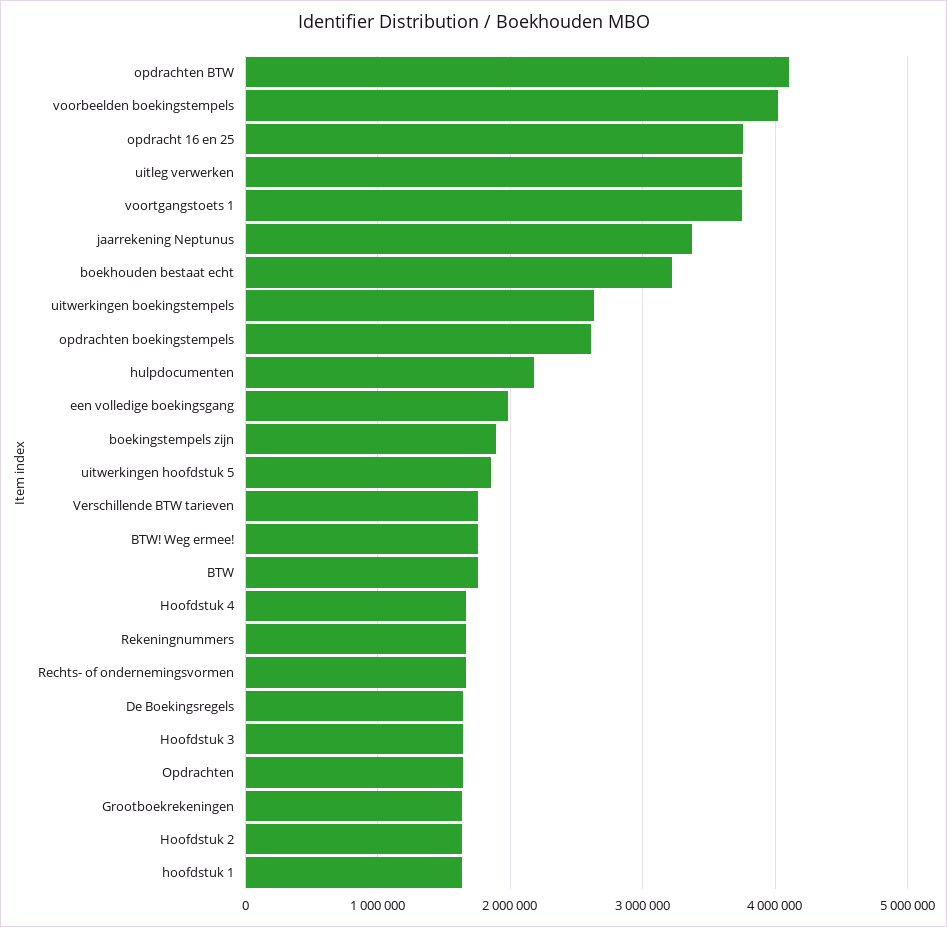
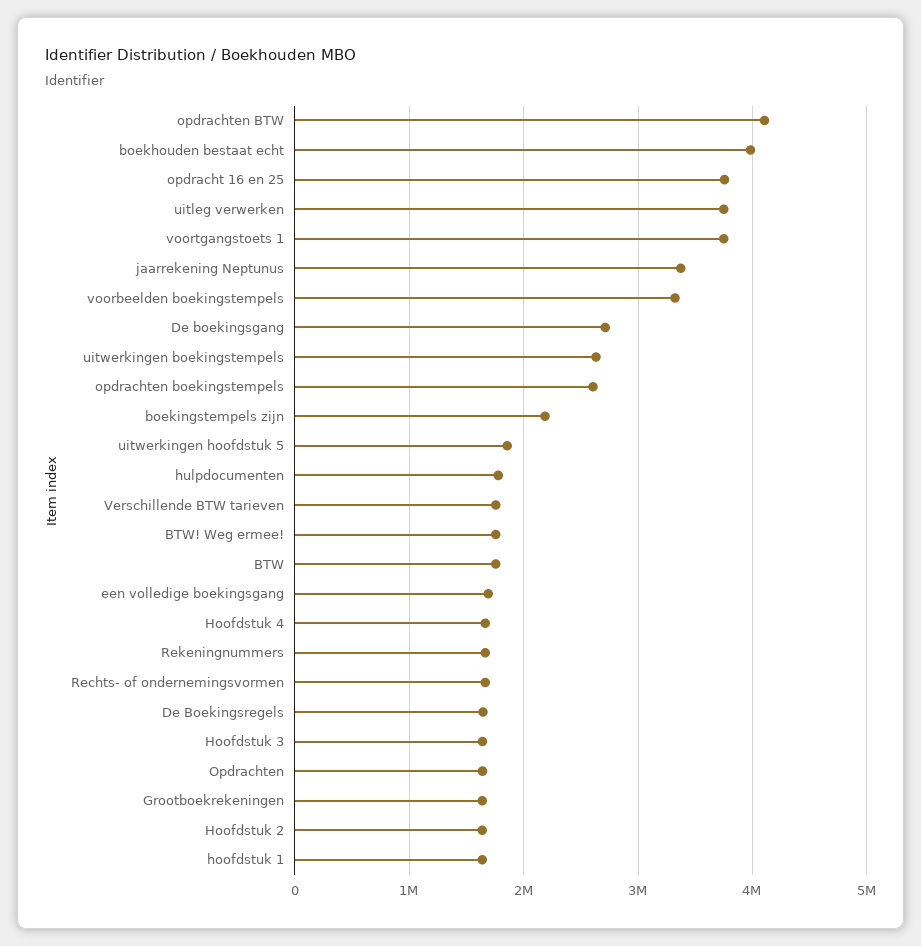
voorbeelden boekingstempels: 4000000 -> 3300000
boekhouden bestaat echt: 3200000 -> 4000000
hulpdocumenten: 2200000 -> 1800000
een volledige boekingsgang: 2000000 -> 1700000
boekingstempels zijn: 1900000 -> 2200000
De boekingsgang: none -> 2700000

